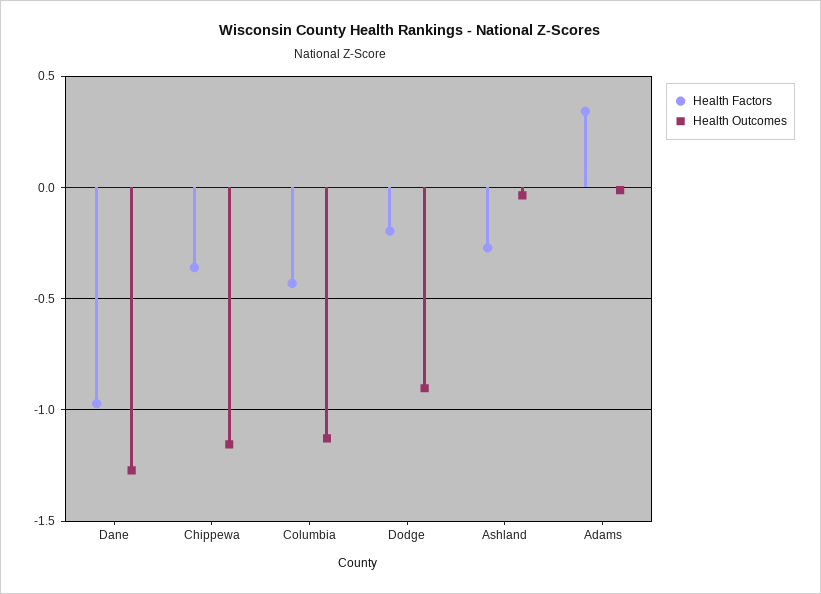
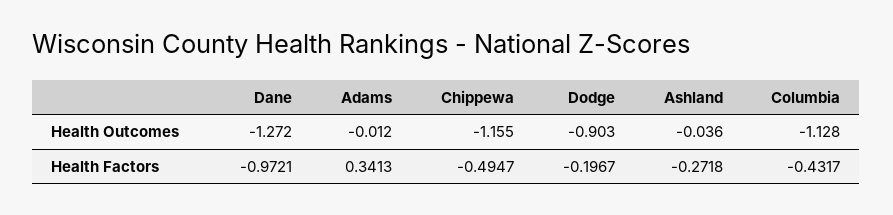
Health Factors, Chippewa: -0.35 -> -0.4947

